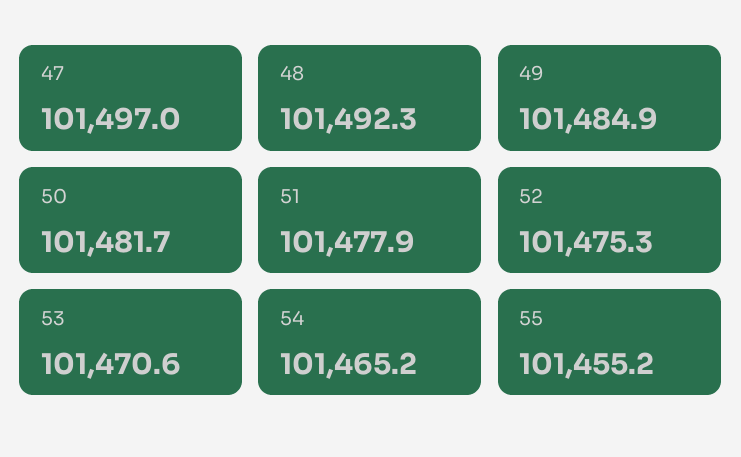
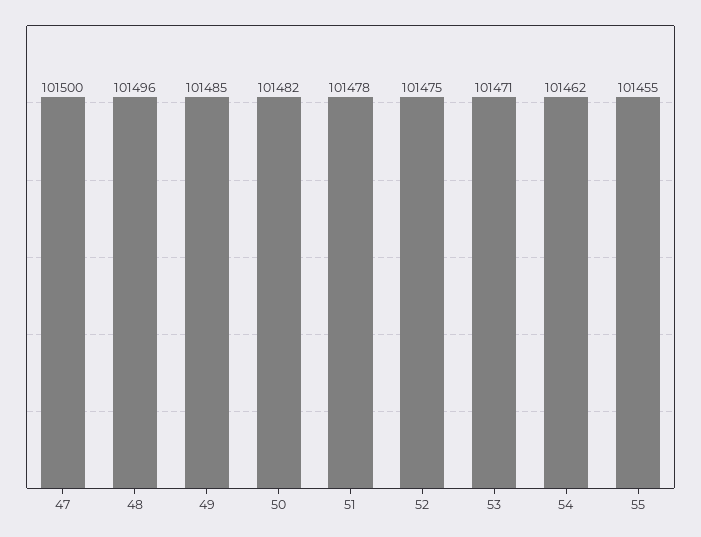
47: 101497 -> 101500
48: 101492.3 -> 101496
54: 101465.2 -> 101462

